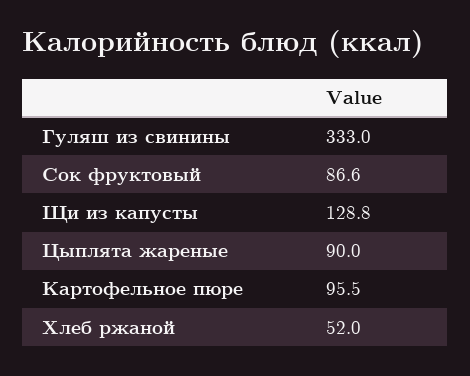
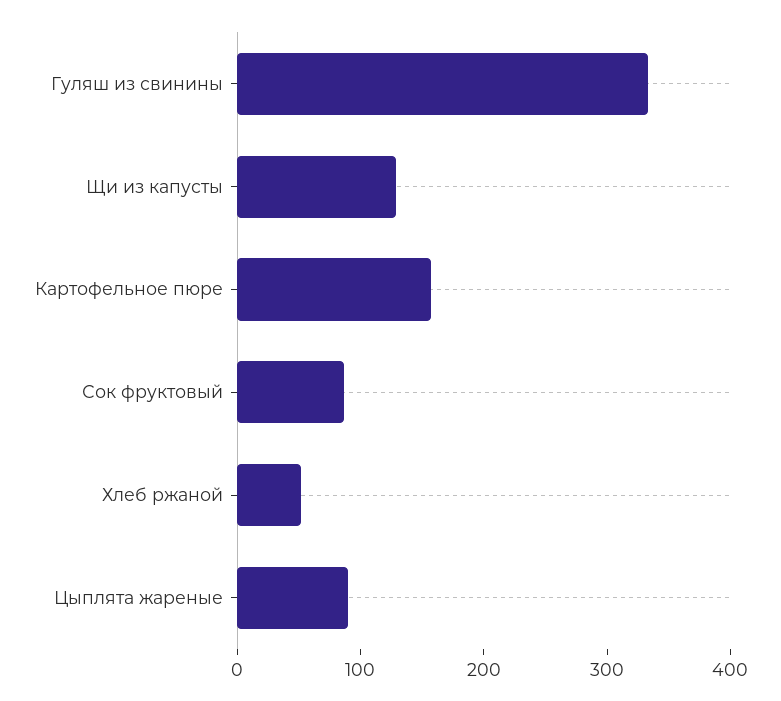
Картофельное пюре: 95.5 -> 160

